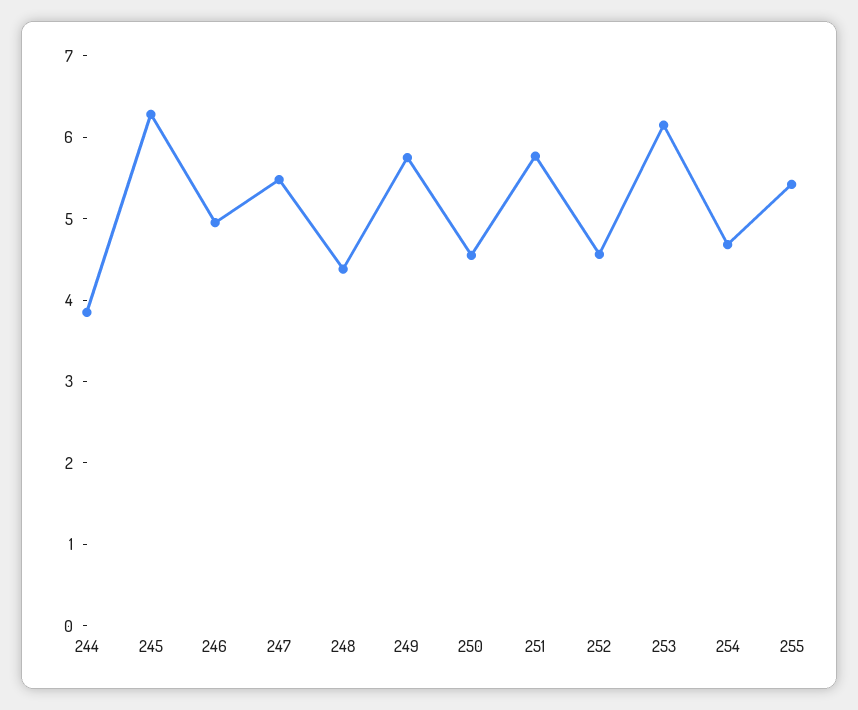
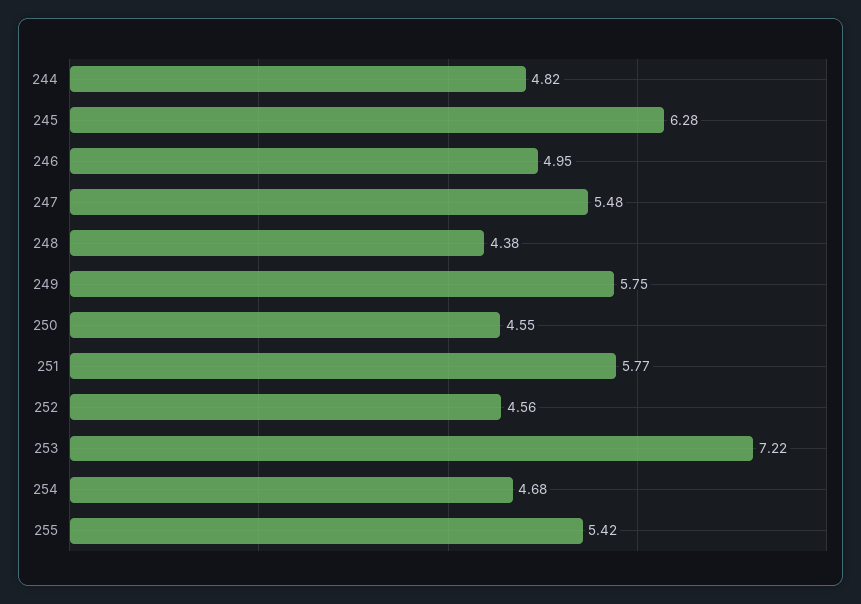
244: 3.8 -> 4.82
253: 6.2 -> 7.22

